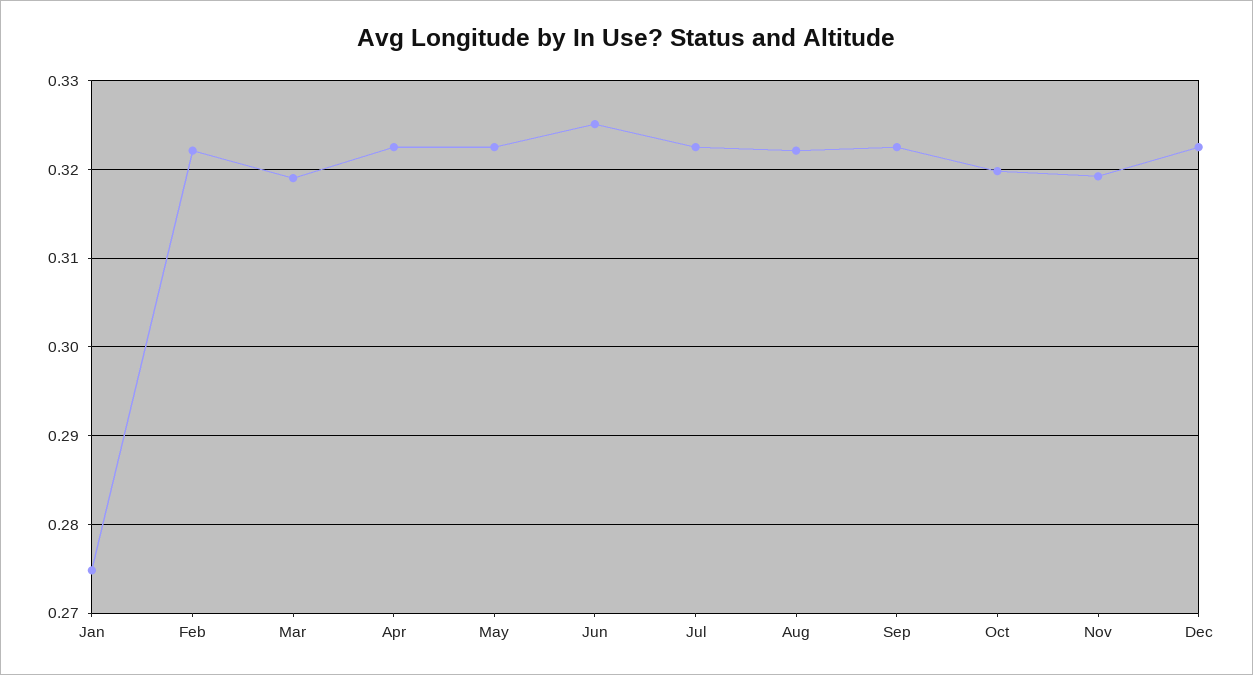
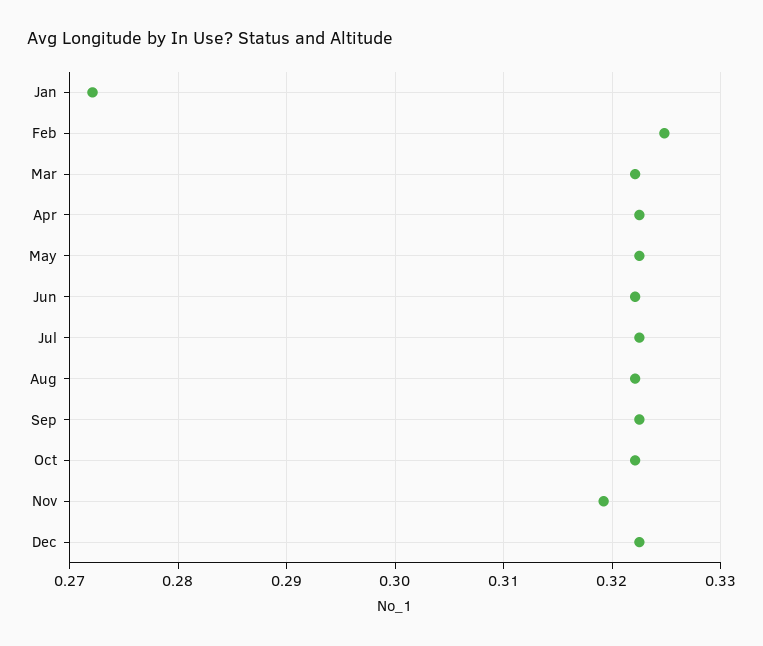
Jan: 0.275 -> 0.272
Feb: 0.322 -> 0.325
Mar: 0.319 -> 0.322
Jun: 0.325 -> 0.322
Oct: 0.32 -> 0.322

